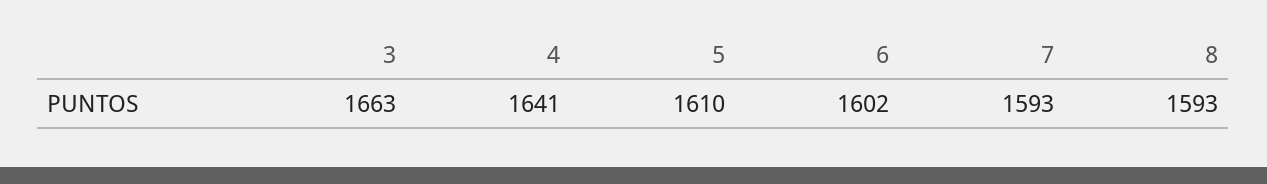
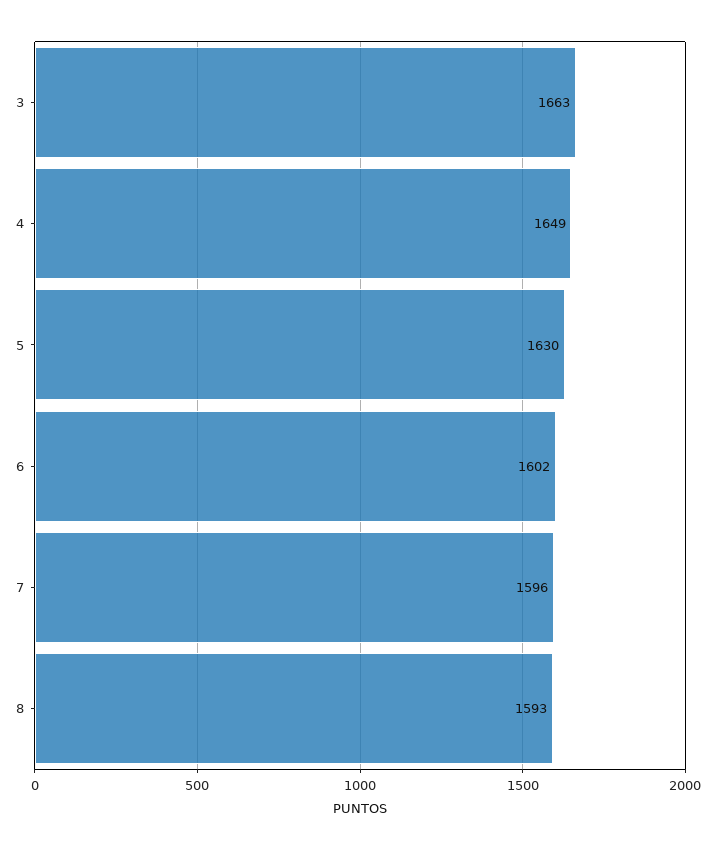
4: 1641 -> 1649
5: 1610 -> 1630
7: 1593 -> 1596

